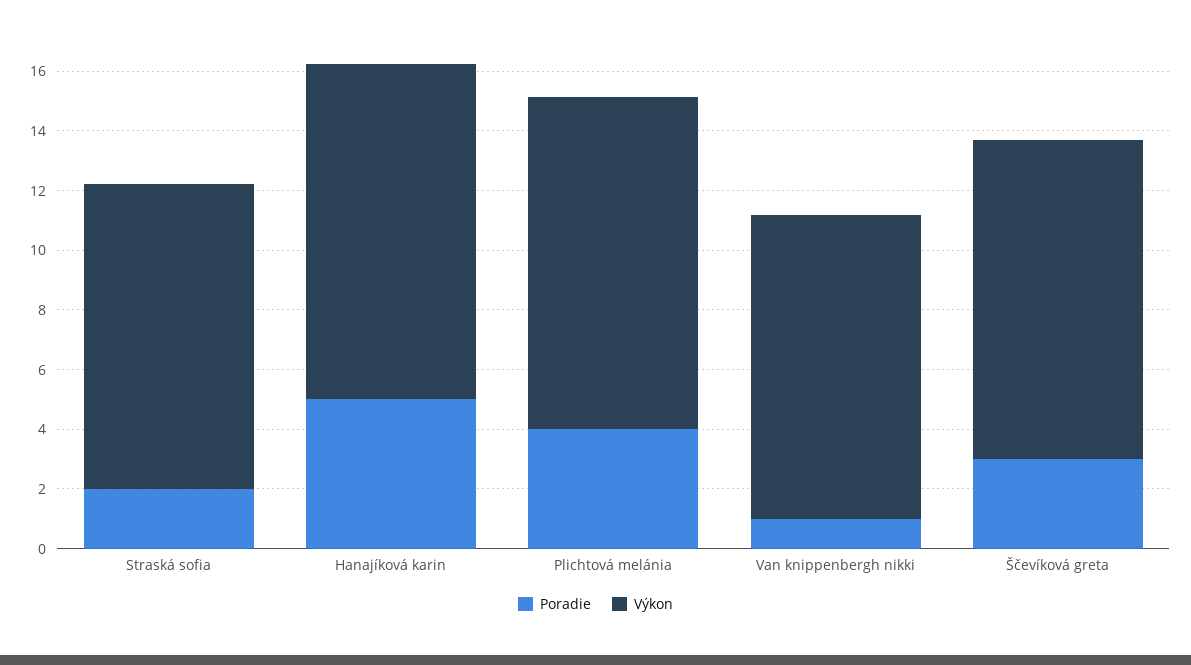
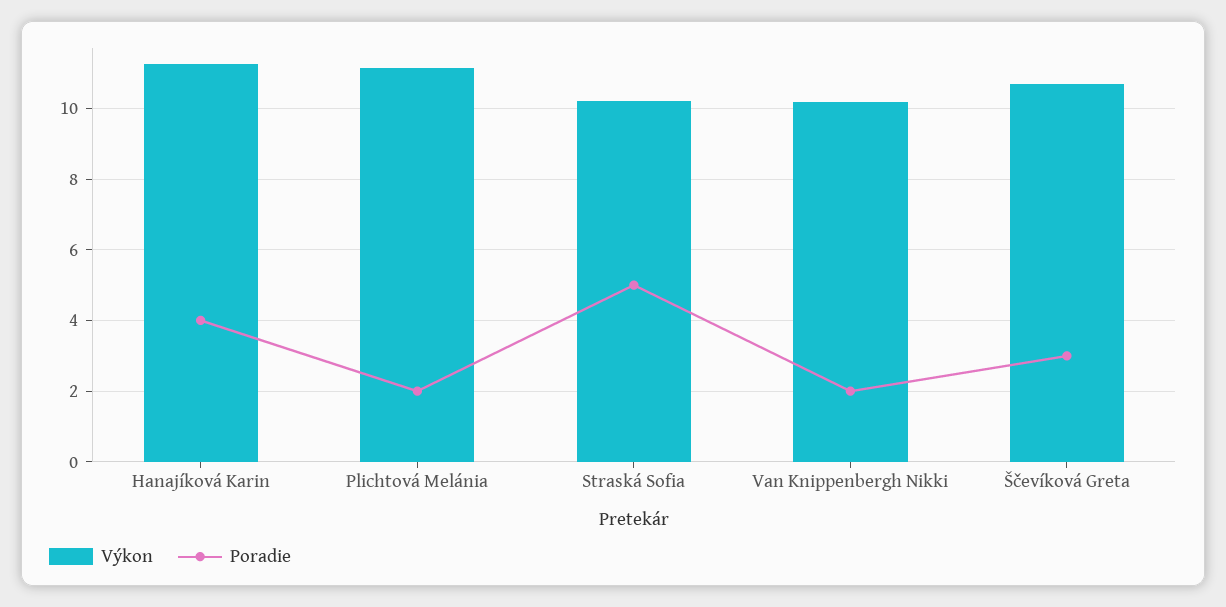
Poradie, Straská sofia: 2 -> 5
Poradie, Hanajíková karin: 5 -> 4
Poradie, Plichtová melánia: 4 -> 2
Poradie, Van knippenbergh nikki: 1 -> 2

